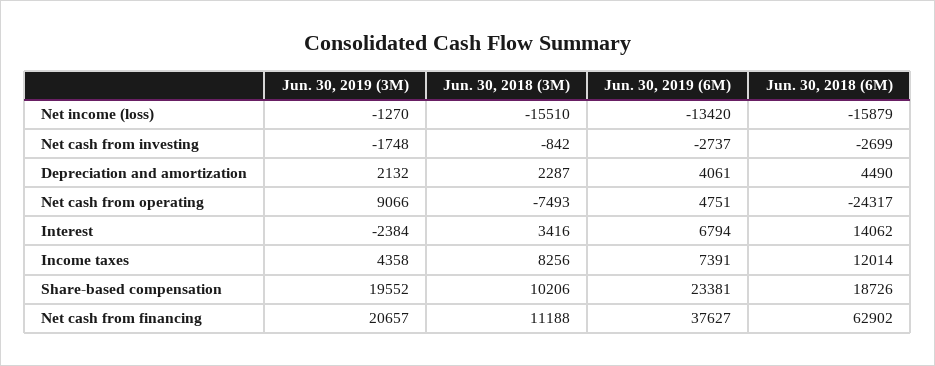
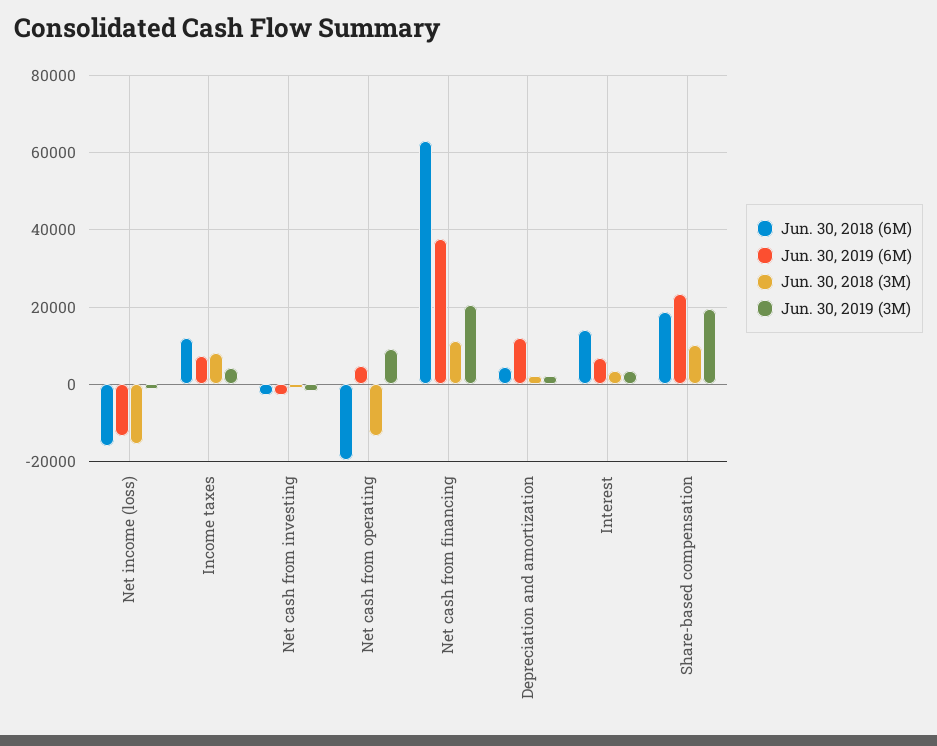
Jun. 30, 2019 (6M), Depreciation and amortization: 4061 -> 12000
Jun. 30, 2018 (3M), Net cash from operating: -7493 -> -14000
Jun. 30, 2018 (6M), Net cash from operating: -24317 -> -20000
Jun. 30, 2019 (3M), Interest: -2384 -> 4000

